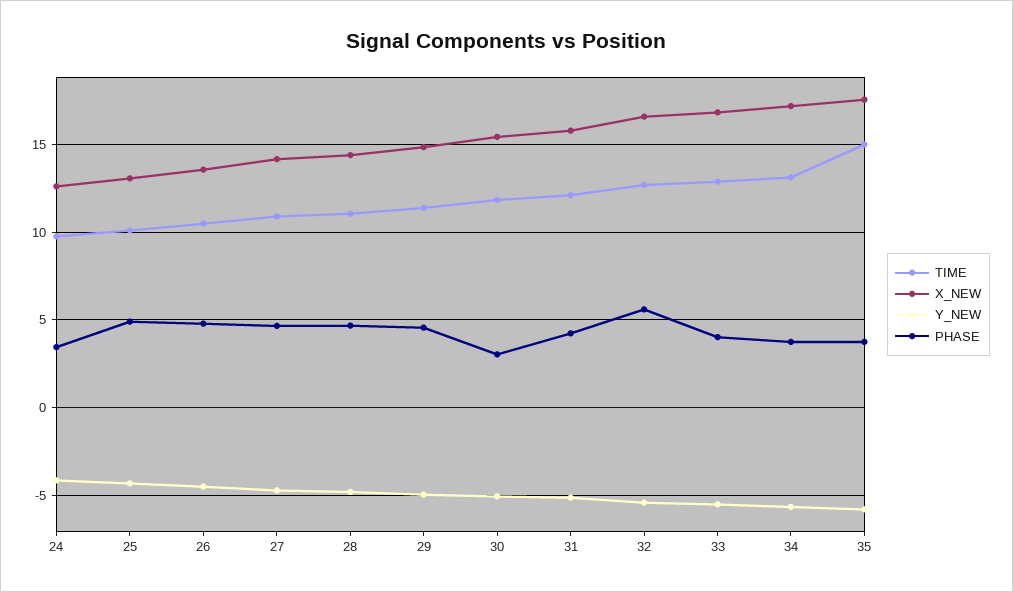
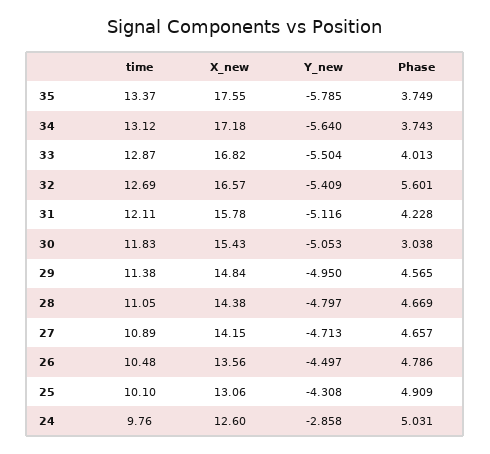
Y_NEW, 24: -4 -> -2.858
PHASE, 24: 3.5 -> 5.031
TIME, 35: 15 -> 13.37

